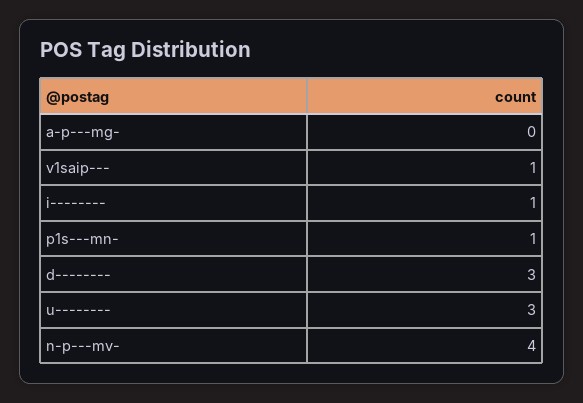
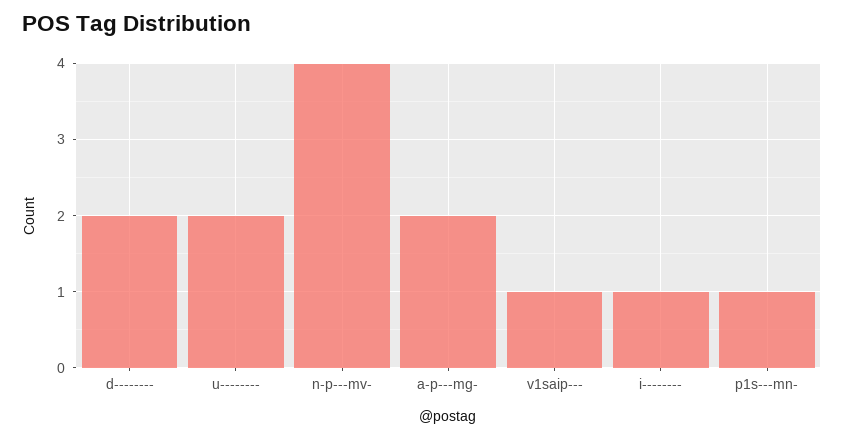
a-p---mg-: 0 -> 2
d--------: 3 -> 2
u--------: 3 -> 2

